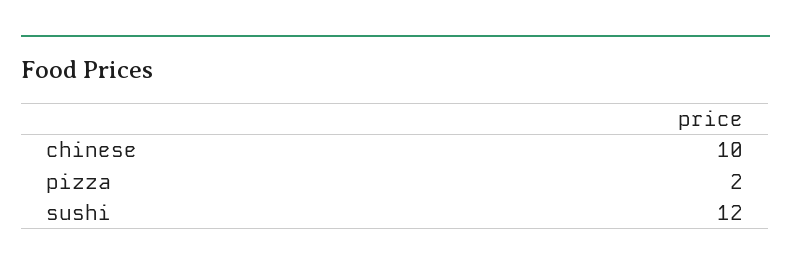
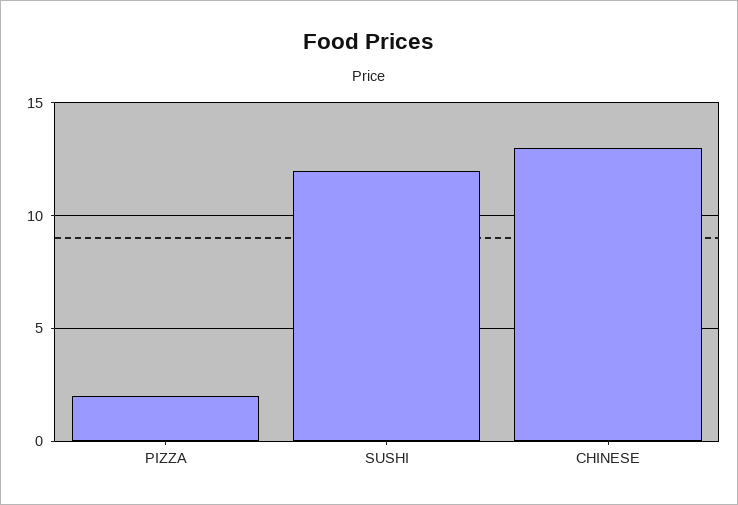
chinese: 10 -> 13

